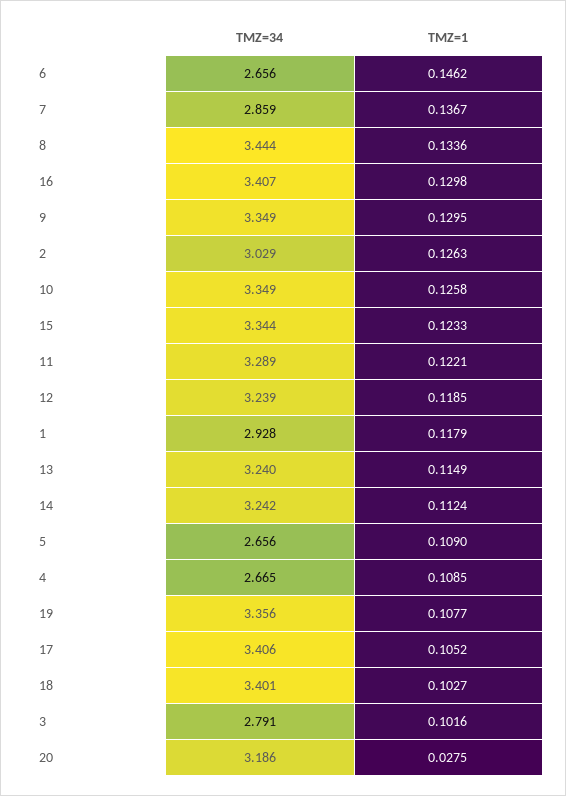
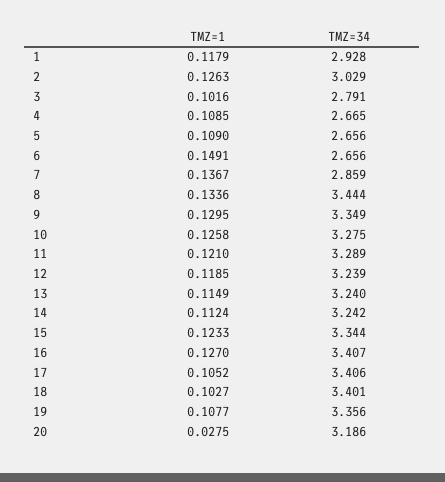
TMZ=1, 6: 0.1462 -> 0.1491
TMZ=1, 16: 0.1298 -> 0.127
TMZ=34, 10: 3.349 -> 3.275
TMZ=1, 11: 0.1221 -> 0.121

